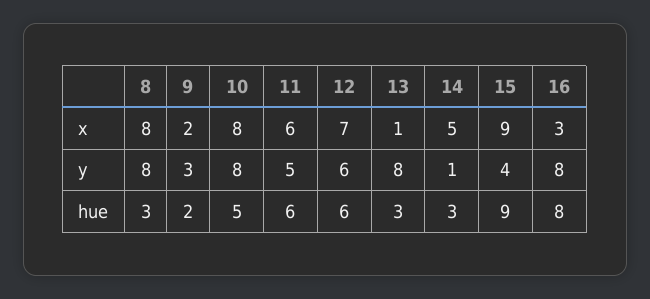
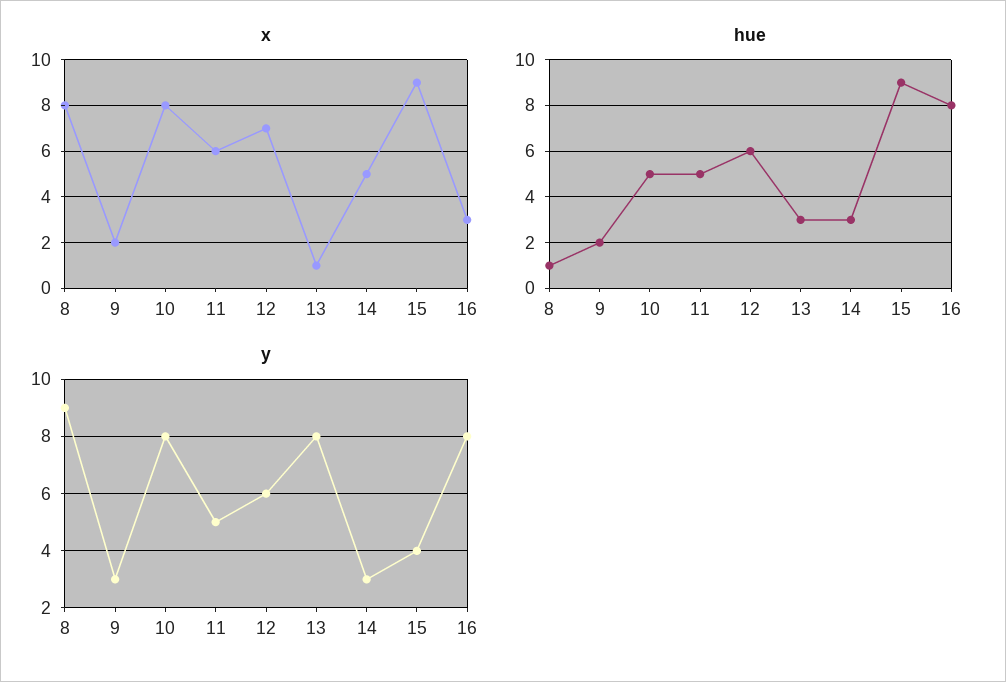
y, 8: 8 -> 9
y, 14: 1 -> 3
hue, 8: 3 -> 1
hue, 11: 6 -> 5

